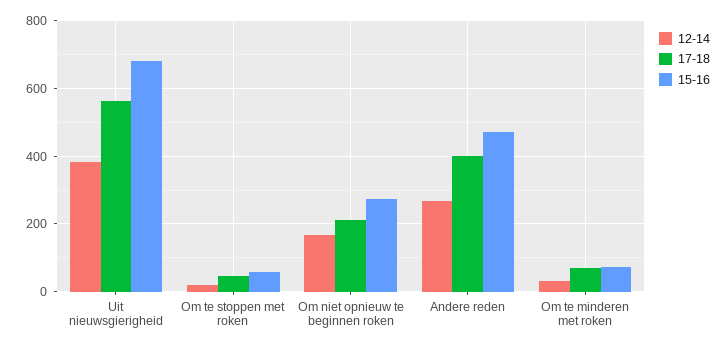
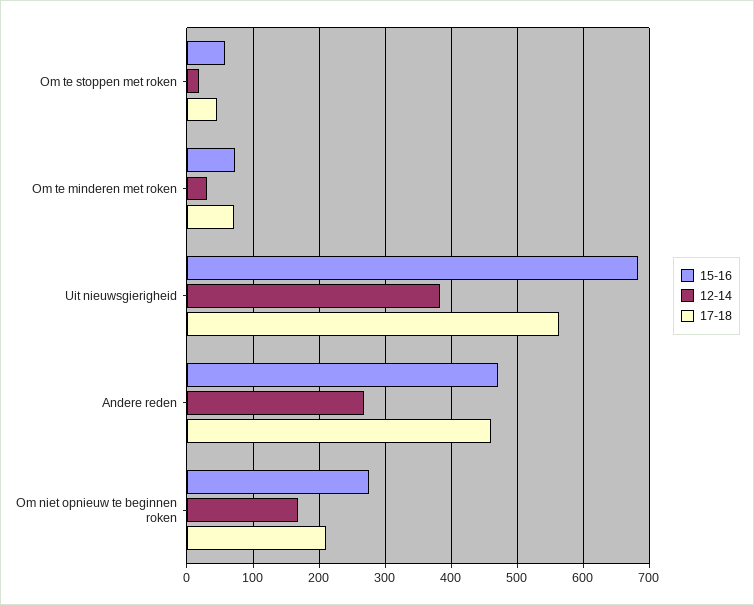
17-18, Andere reden: 400 -> 460

